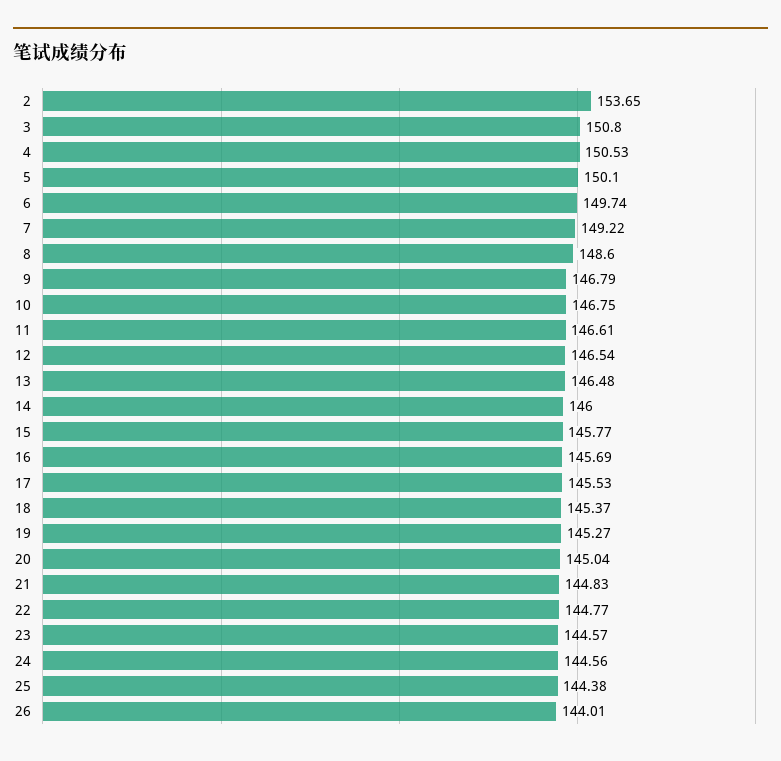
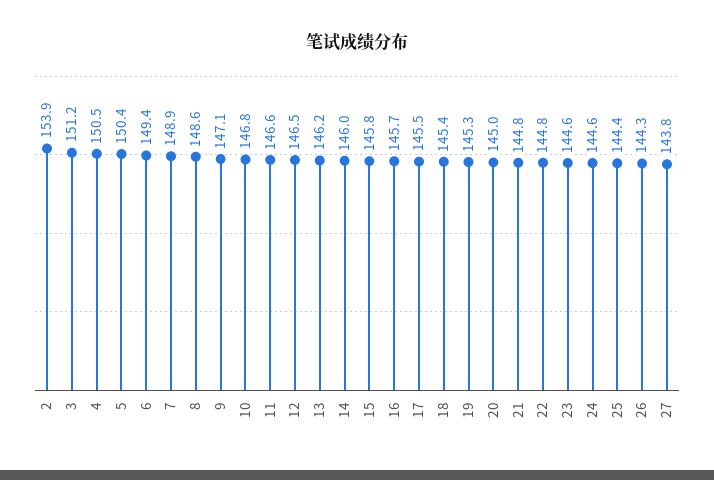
2: 153.65 -> 153.9
3: 150.8 -> 151.2
5: 150.1 -> 150.4
6: 149.74 -> 149.4
7: 149.22 -> 148.9
9: 146.79 -> 147.1
13: 146.48 -> 146.2
26: 144.01 -> 144.3
27: none -> 143.8

